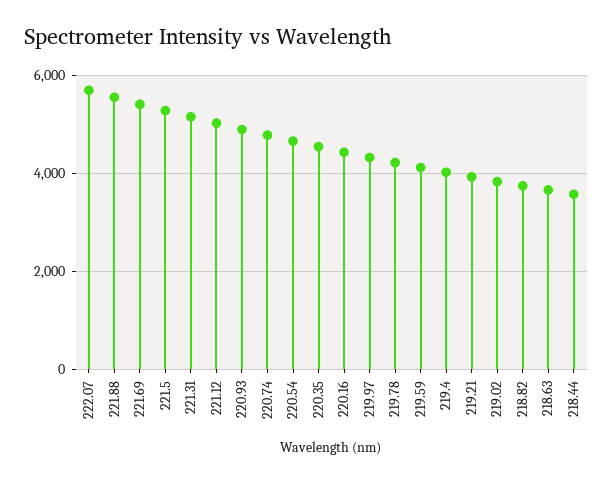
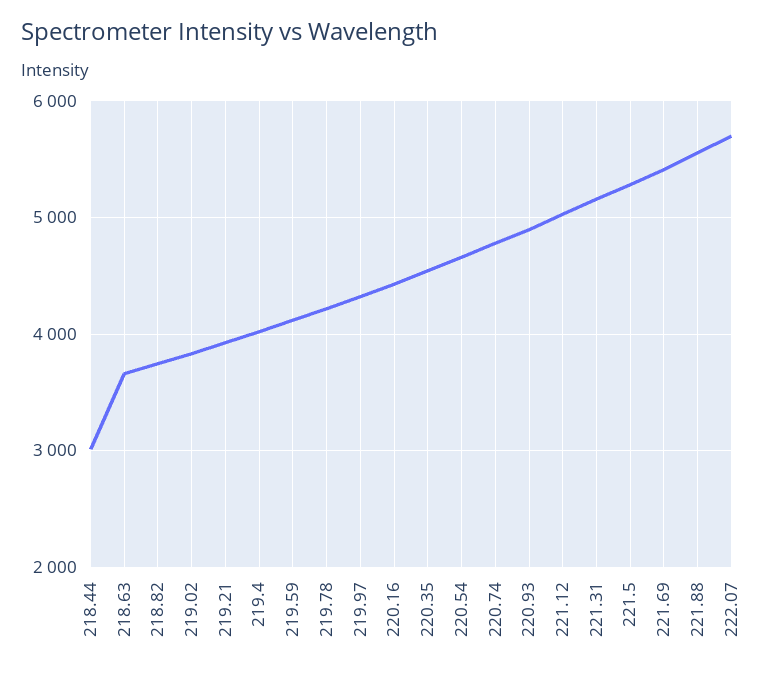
218.44: 3600 -> 3000

